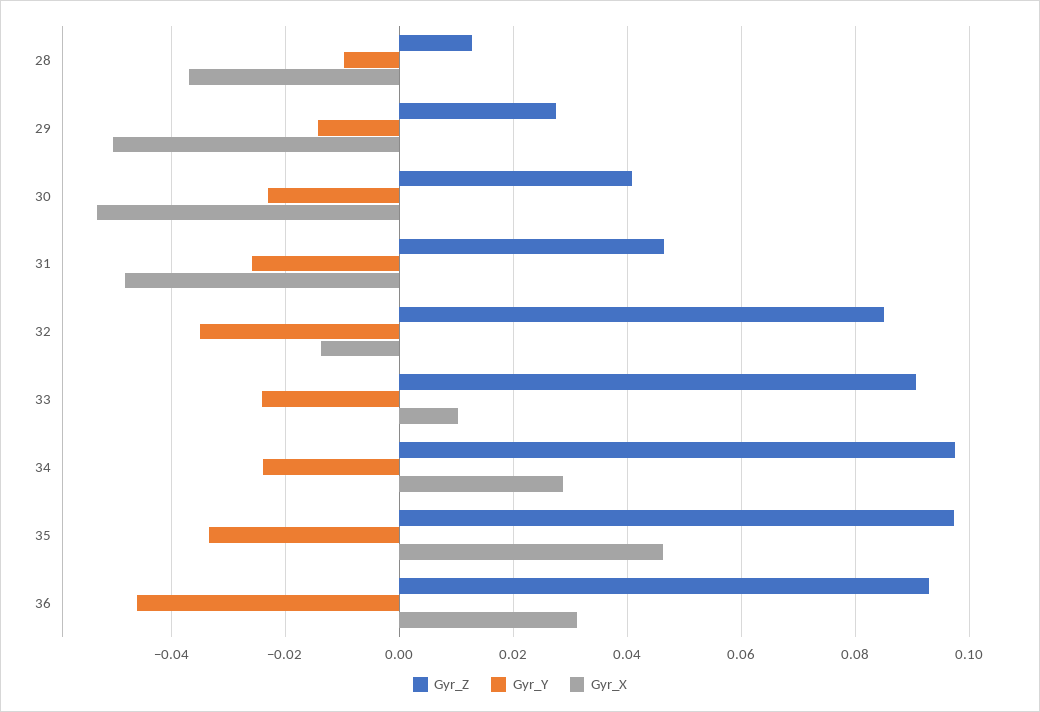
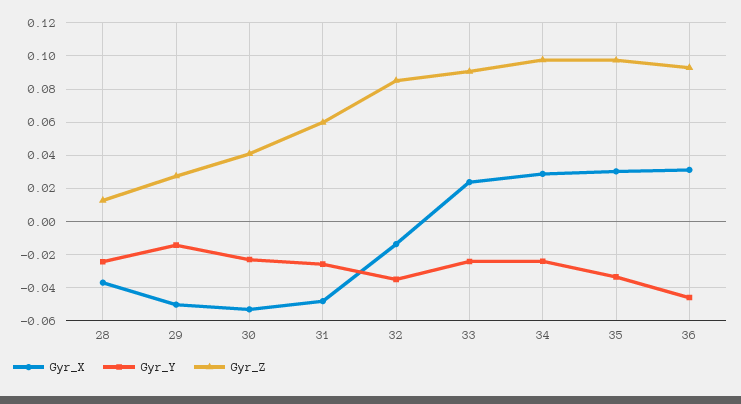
Gyr_Y, 28: -0.01 -> -0.025
Gyr_Z, 31: 0.046 -> 0.06
Gyr_X, 33: 0.01 -> 0.025
Gyr_X, 35: 0.046 -> 0.03

